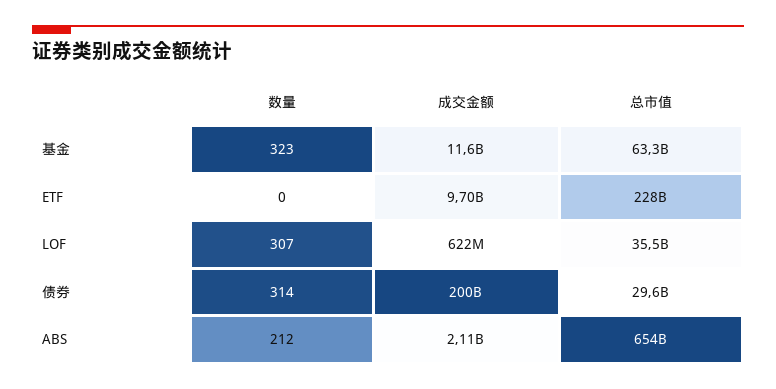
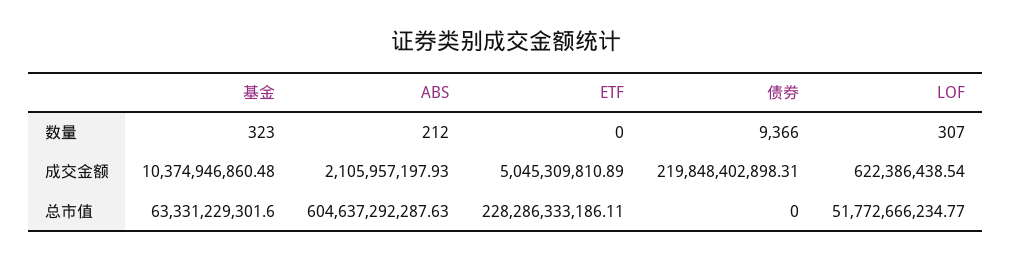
成交金额, 基金: 11600000000 -> 10374946860.48
成交金额, ETF: 9700000000 -> 5045309810.89
总市值, LOF: 35500000000 -> 51772666234.77
数量, 债券: 314 -> 9366
成交金额, 债券: 200000000000 -> 219848402898.31
总市值, 债券: 29600000000 -> 0
总市值, ABS: 654000000000 -> 604637292287.63

